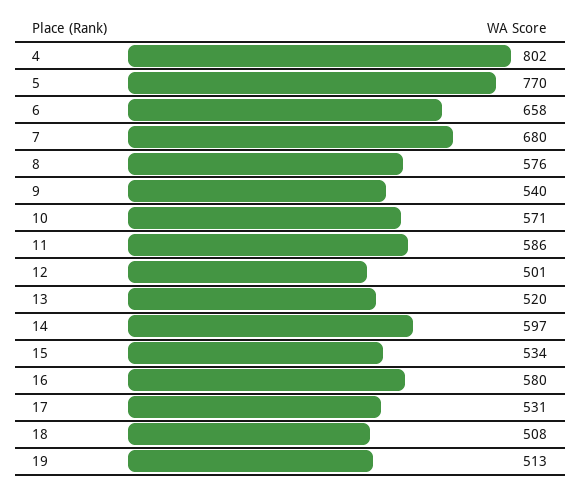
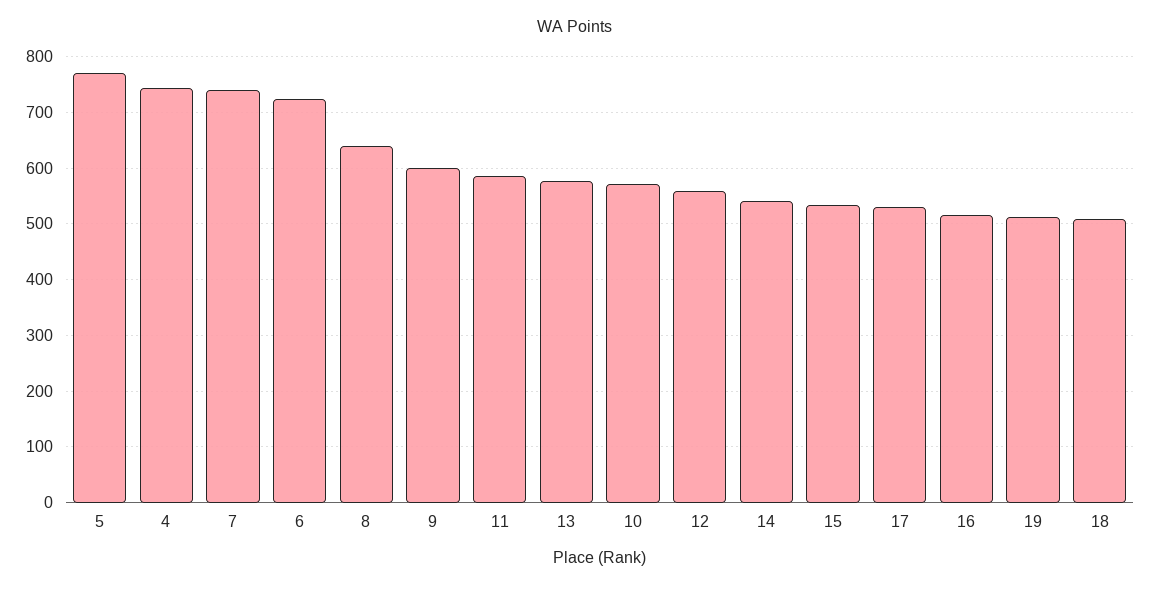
4: 802 -> 740
6: 658 -> 720
7: 680 -> 740
8: 576 -> 640
9: 540 -> 600
12: 501 -> 560
13: 520 -> 580
14: 597 -> 540
16: 580 -> 520

